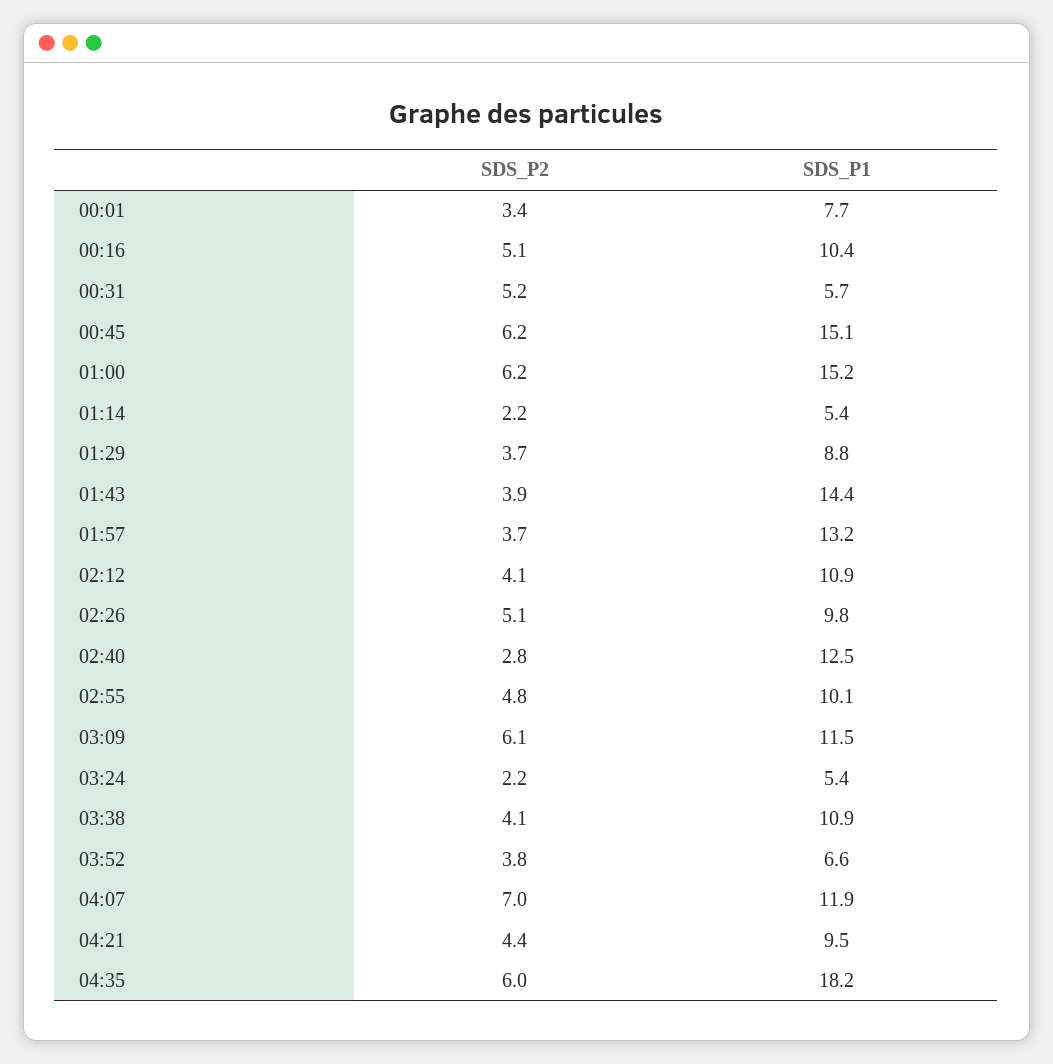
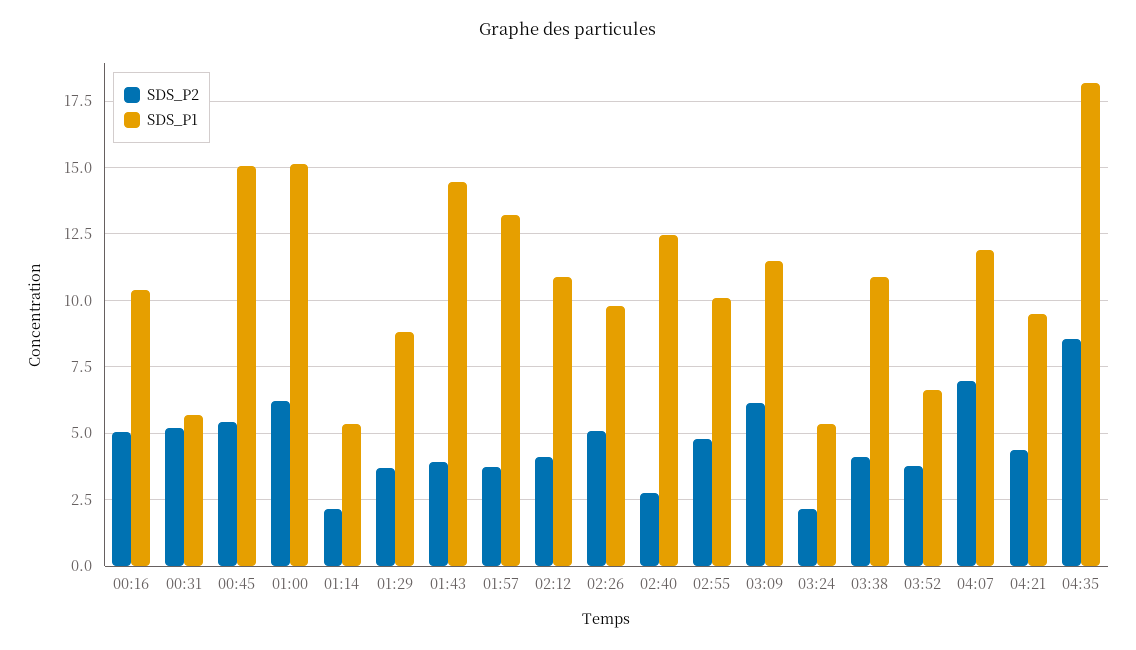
SDS_P2, 00:01: 3.4 -> none
SDS_P1, 00:01: 7.7 -> none
SDS_P2, 00:45: 6.2 -> 5.5
SDS_P2, 04:35: 6 -> 8.5

